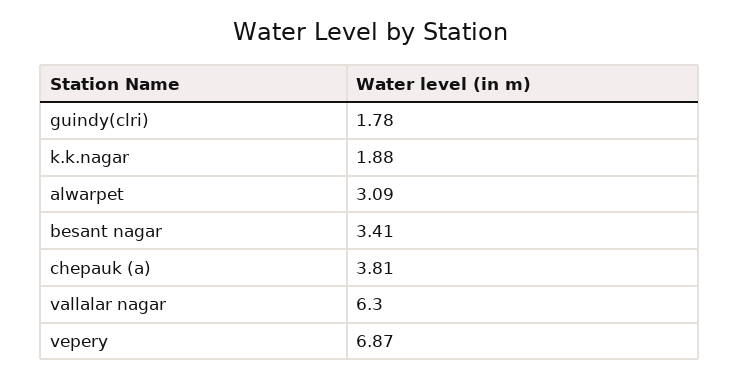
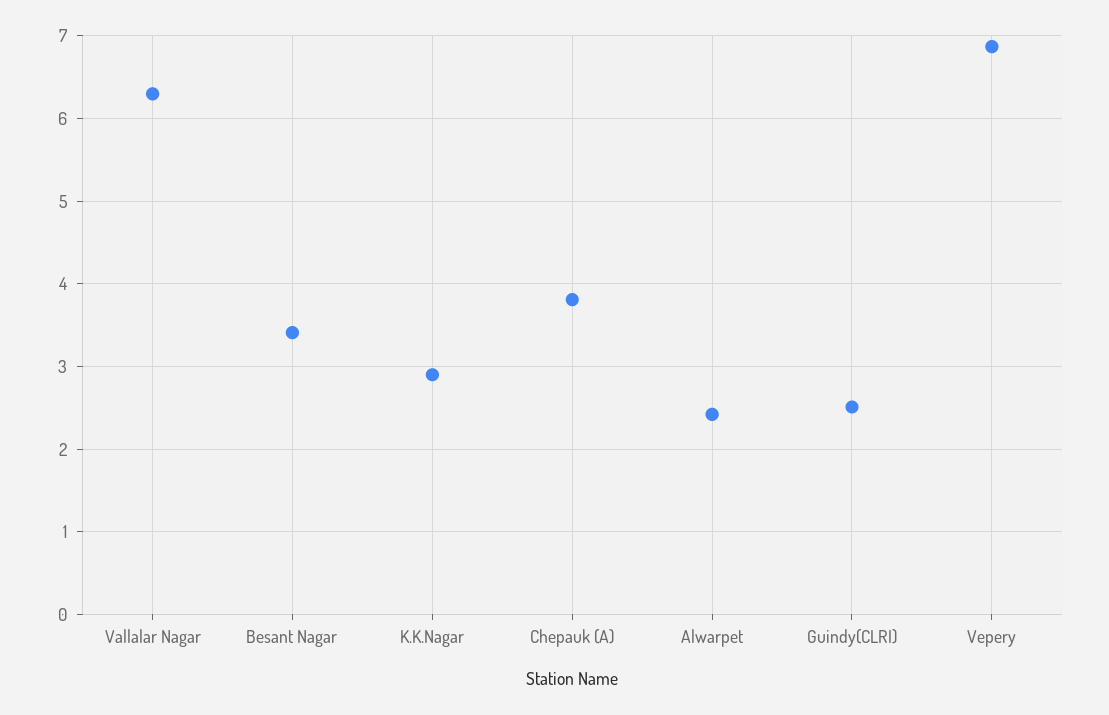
guindy(clri): 1.78 -> 2.5
k.k.nagar: 1.88 -> 2.9
alwarpet: 3.09 -> 2.4

